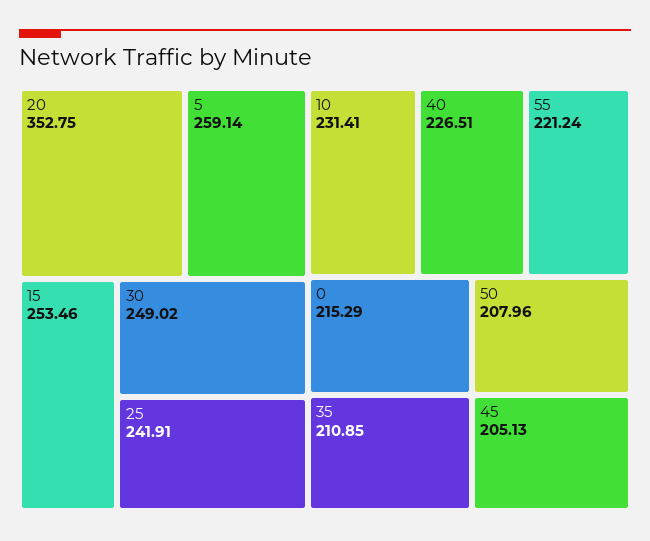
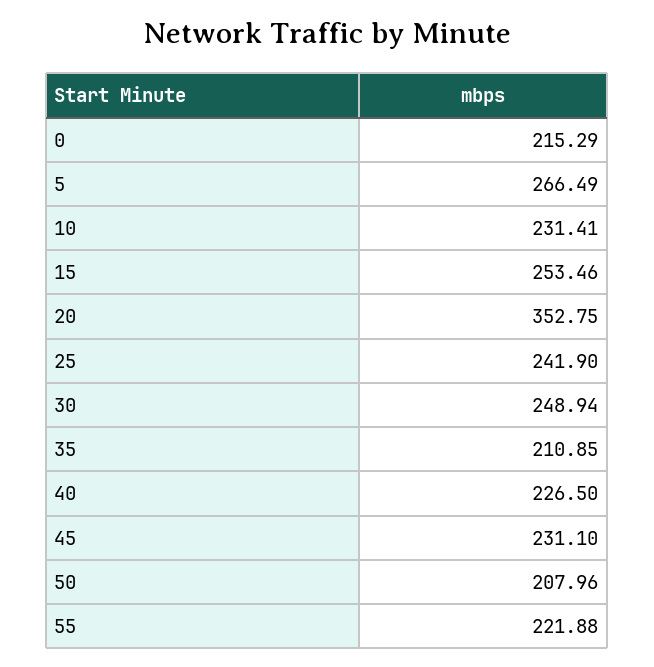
5: 259.14 -> 266.49
30: 249.02 -> 248.94
25: 241.91 -> 241.9
40: 226.51 -> 226.5
55: 221.24 -> 221.88
45: 205.13 -> 231.1

